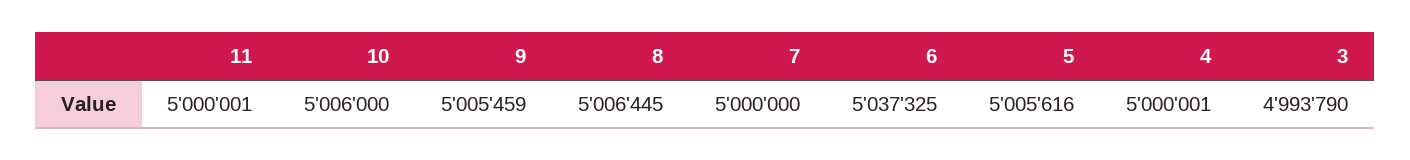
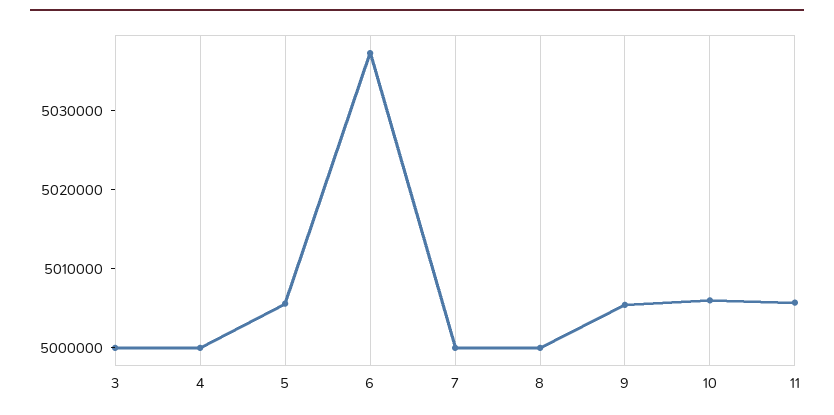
11: 5000001 -> 5006000
8: 5006445 -> 5000000
3: 4993790 -> 5000000

